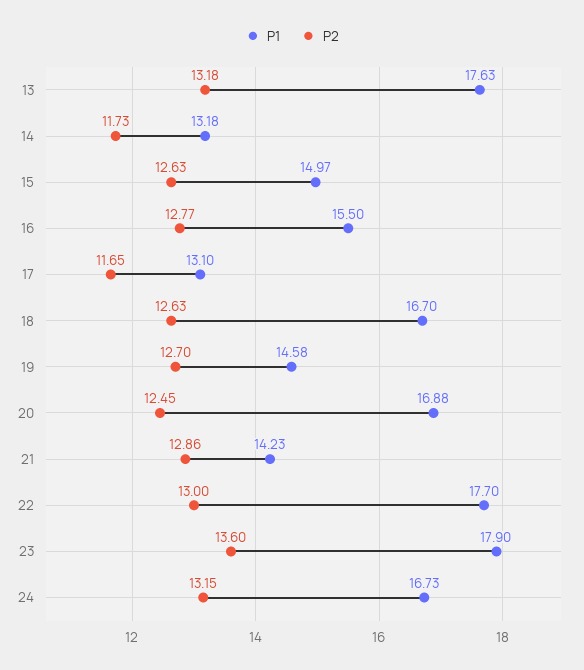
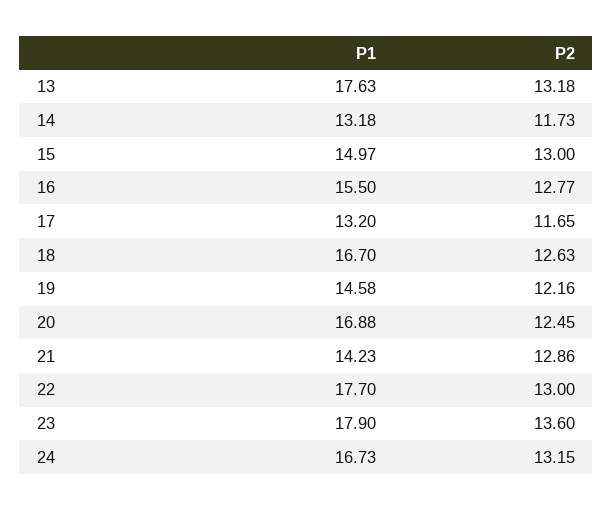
P2, 15: 12.63 -> 13
P1, 17: 13.1 -> 13.2
P2, 19: 12.7 -> 12.16

